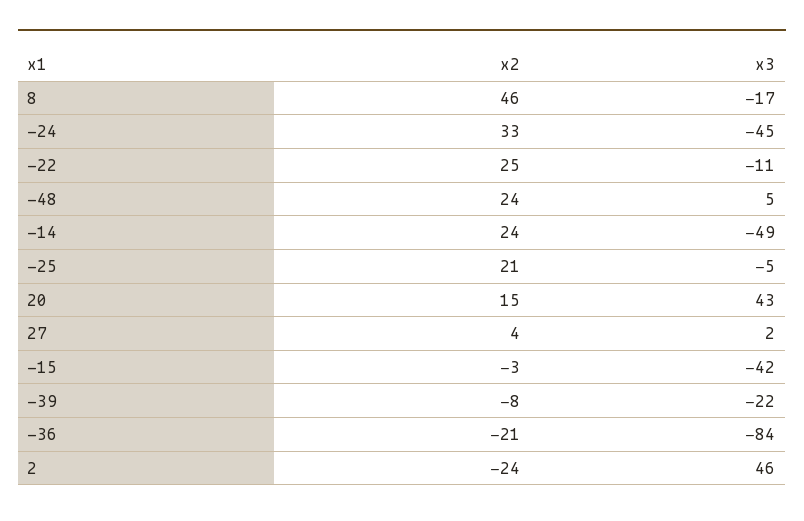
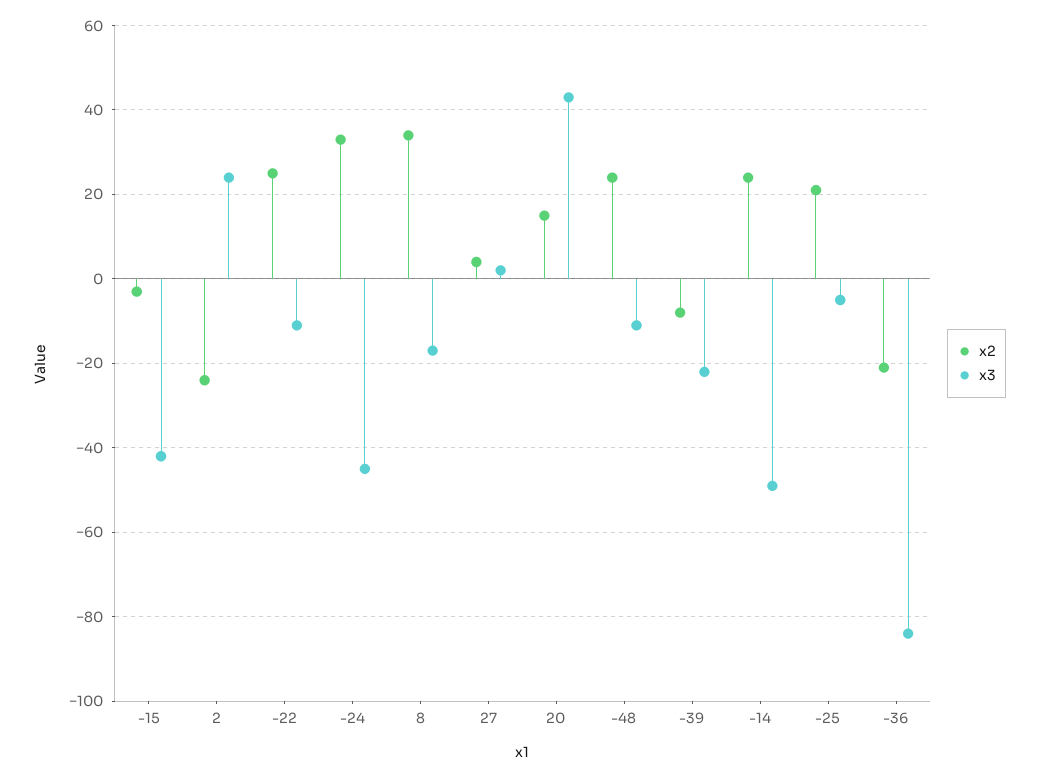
x2, 8: 46 -> 35
x3, -48: 5 -> -10
x3, 2: 46 -> 25

